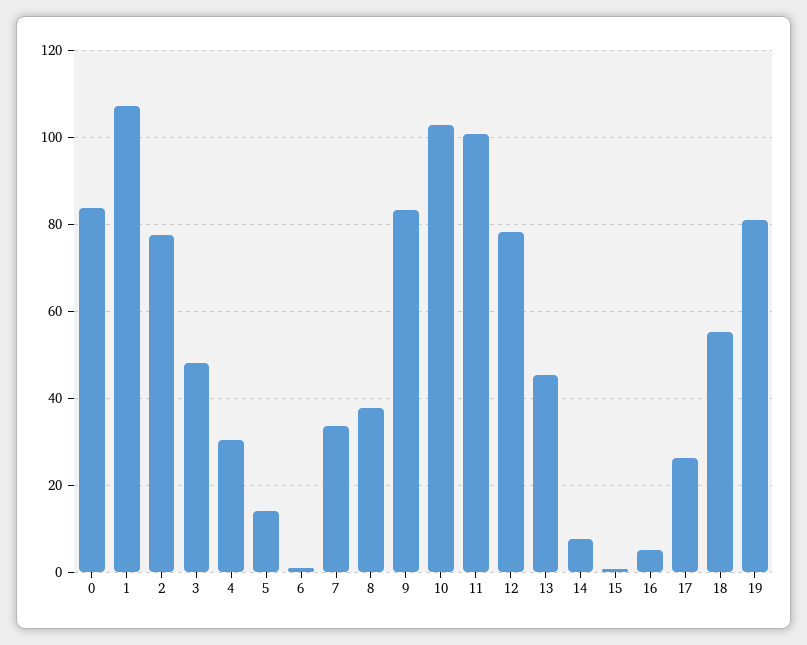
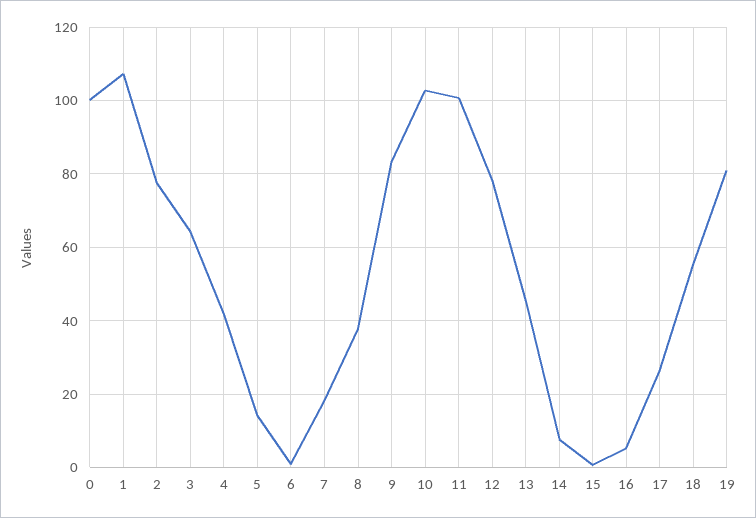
0: 84 -> 100
3: 48 -> 64
4: 30 -> 42
7: 34 -> 18

